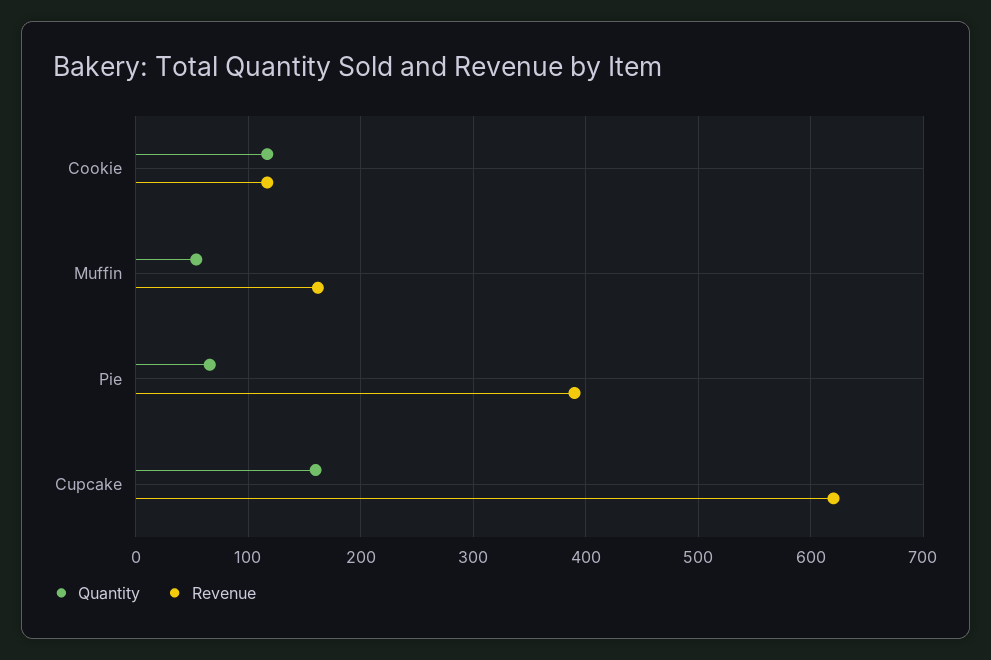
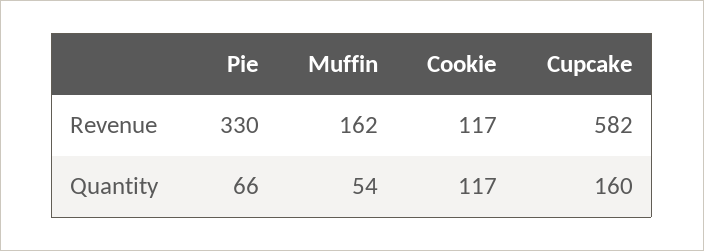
Revenue, Pie: 390 -> 330
Revenue, Cupcake: 620 -> 582

